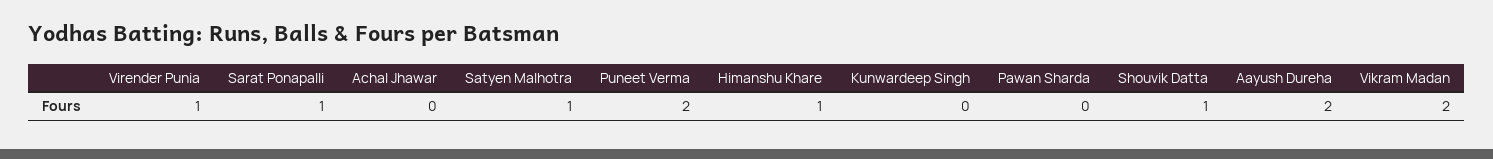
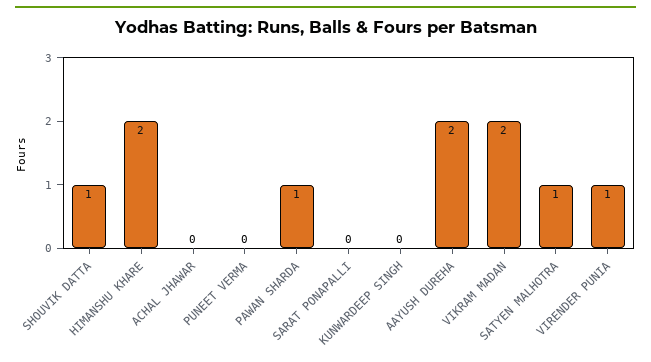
Sarat Ponapalli: 1 -> 0
Puneet Verma: 2 -> 0
Himanshu Khare: 1 -> 2
Pawan Sharda: 0 -> 1

